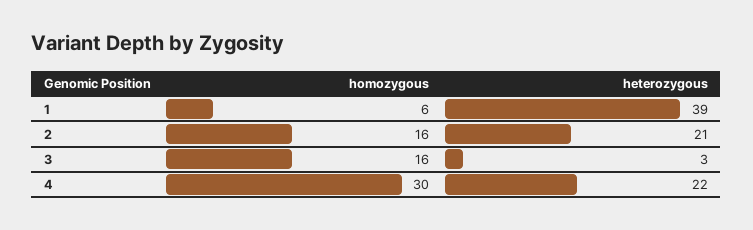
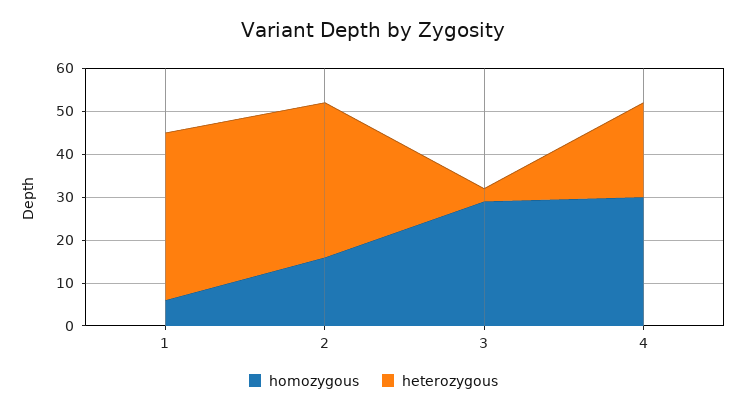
heterozygous, 2: 21 -> 35
homozygous, 3: 16 -> 30

